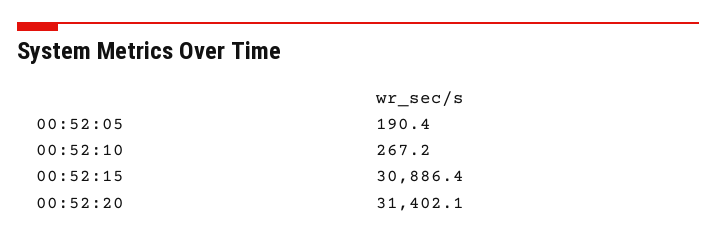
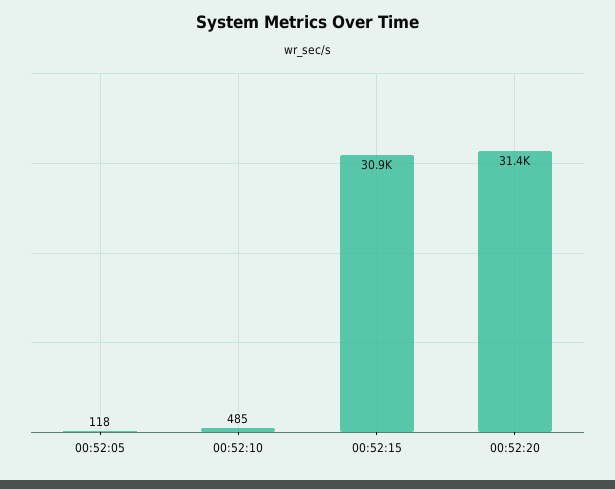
00:52:05: 190.4 -> 118
00:52:10: 267.2 -> 485

